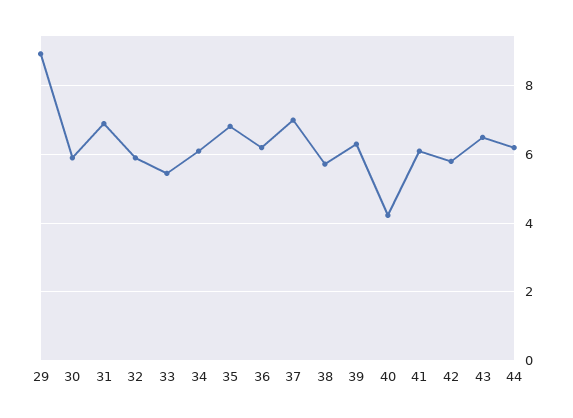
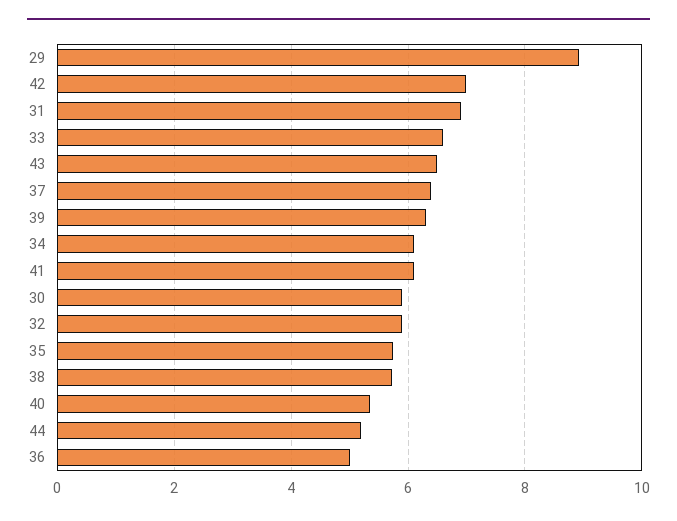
33: 5.4 -> 6.6
35: 6.8 -> 5.8
36: 6.2 -> 5
37: 7 -> 6.4
40: 4.2 -> 5.4
42: 5.8 -> 7
44: 6.2 -> 5.2

